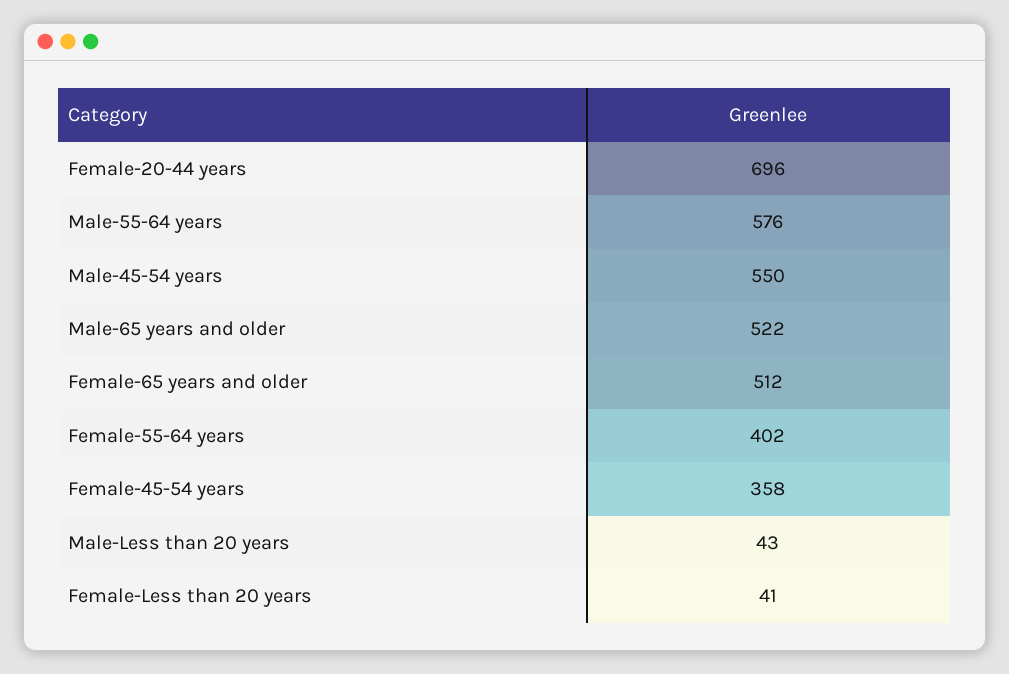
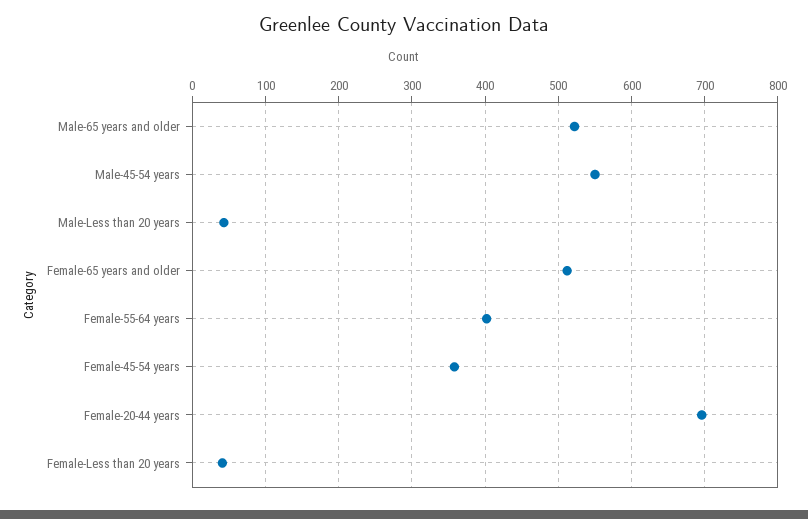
Male-55-64 years: 576 -> none

